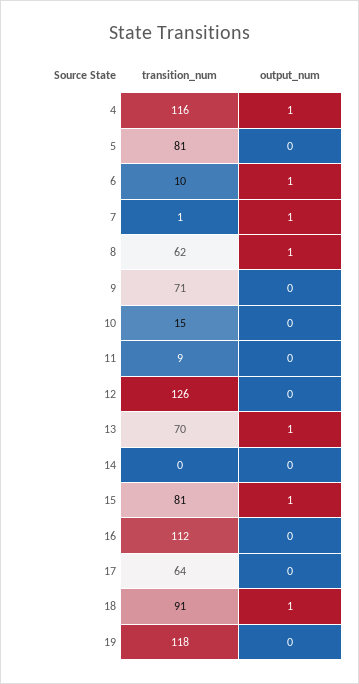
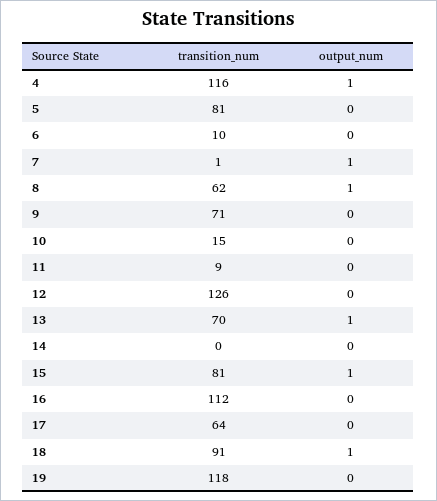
output_num, 6: 1 -> 0

